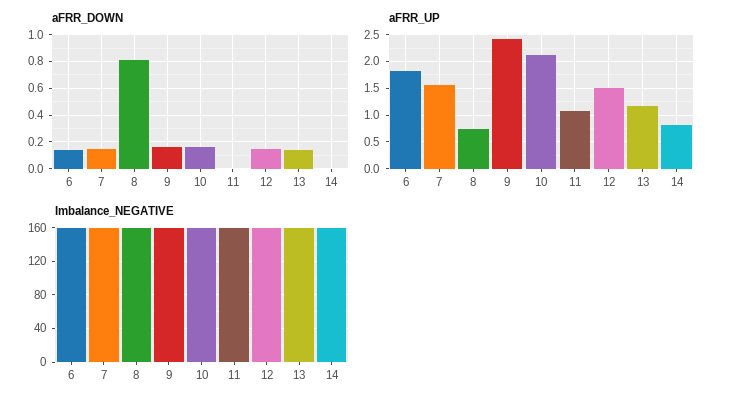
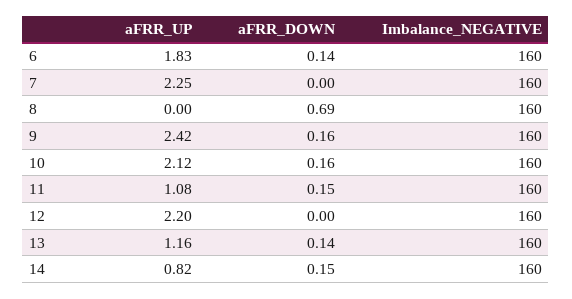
aFRR_DOWN, 7: 0.15 -> 0
aFRR_DOWN, 8: 0.8 -> 0.69
aFRR_DOWN, 11: 0 -> 0.15
aFRR_DOWN, 12: 0.15 -> 0
aFRR_DOWN, 14: 0 -> 0.15
aFRR_UP, 7: 1.5 -> 2.25
aFRR_UP, 8: 0.75 -> 0
aFRR_UP, 12: 1.5 -> 2.2

